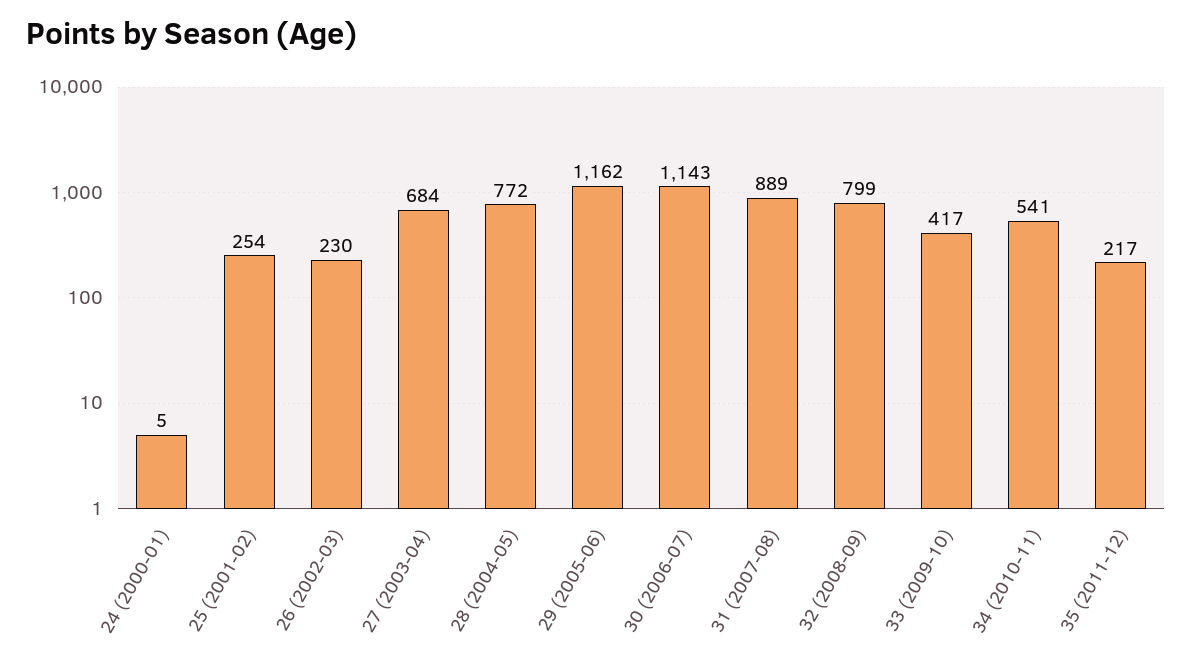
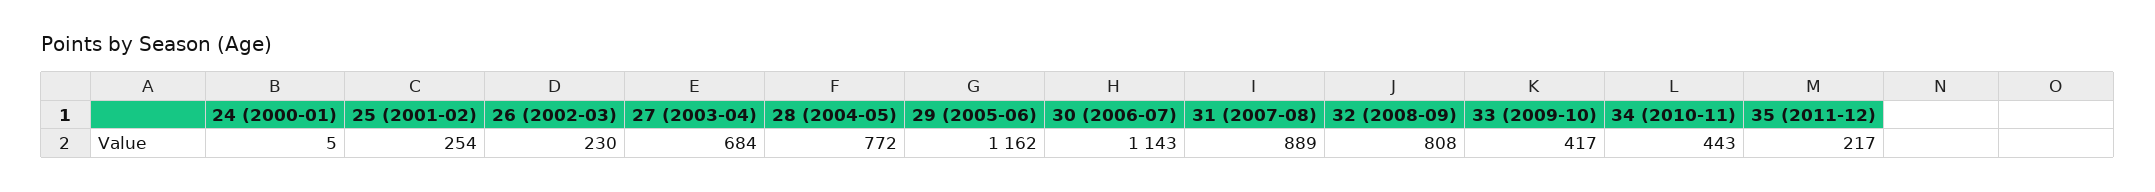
32 (2008-09): 799 -> 808
34 (2010-11): 541 -> 443

